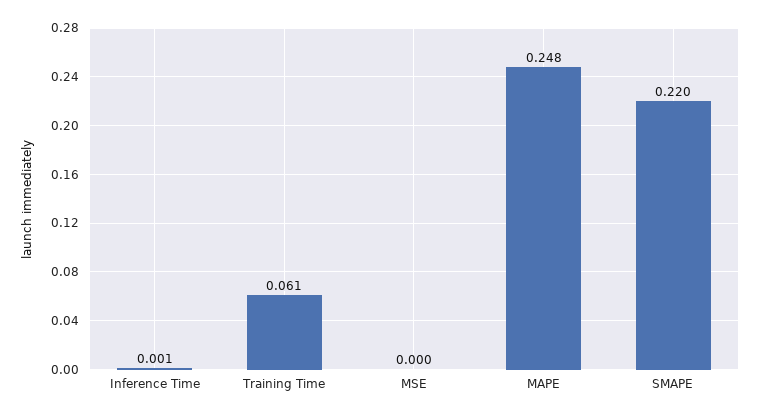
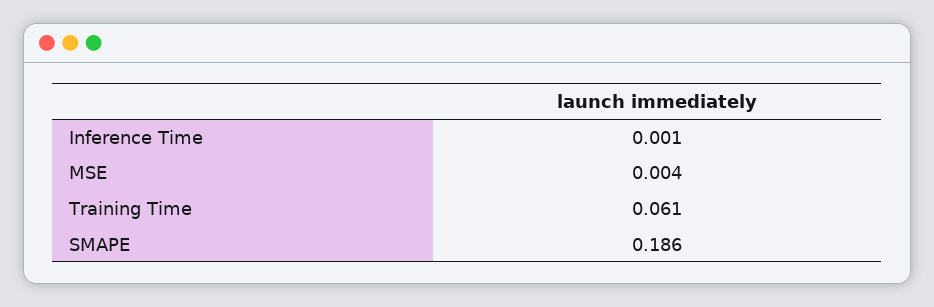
MSE: 0 -> 0.004
MAPE: 0.248 -> none
SMAPE: 0.22 -> 0.186

